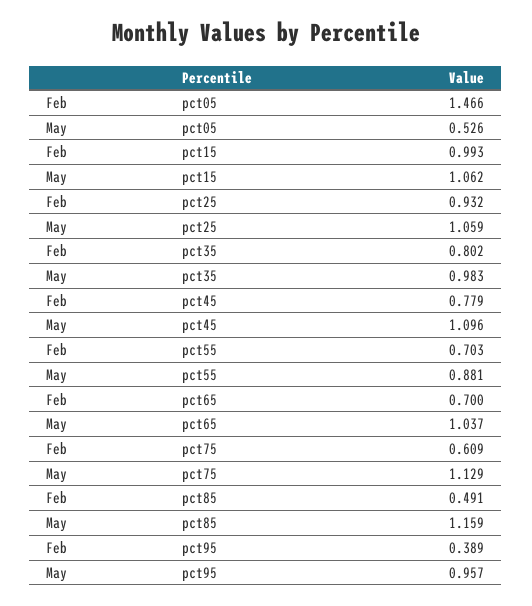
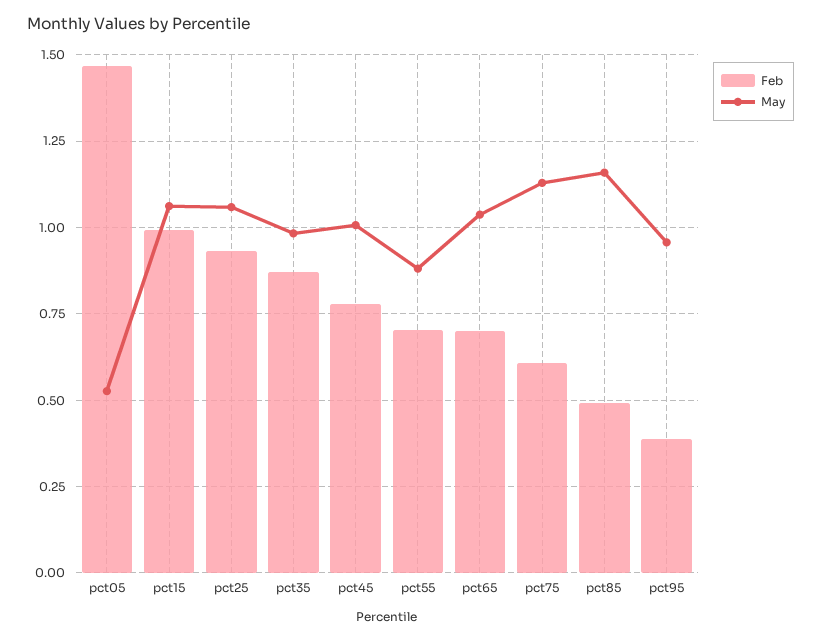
Feb, pct35: 0.802 -> 0.875
May, pct45: 1.096 -> 1

